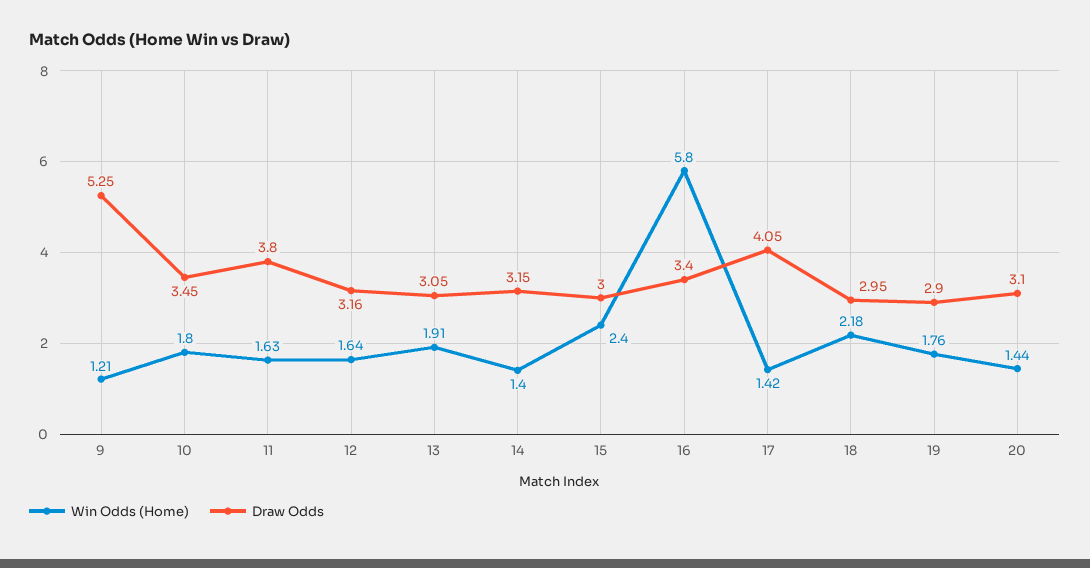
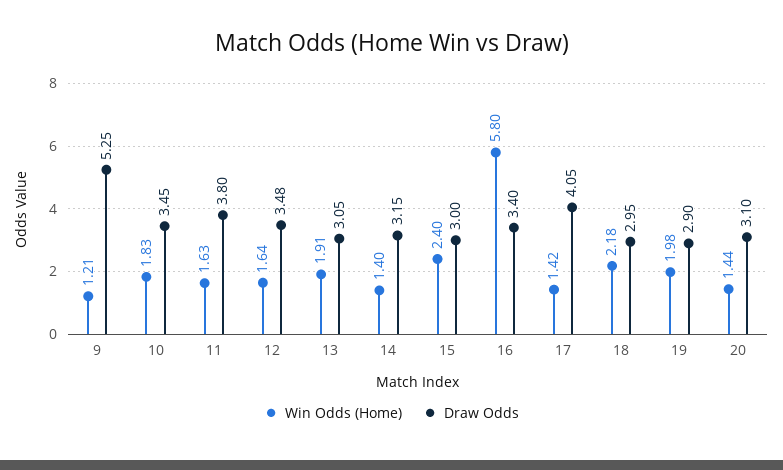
Win Odds (Home), 10: 1.8 -> 1.83
Draw Odds, 12: 3.16 -> 3.48
Win Odds (Home), 19: 1.76 -> 1.98

